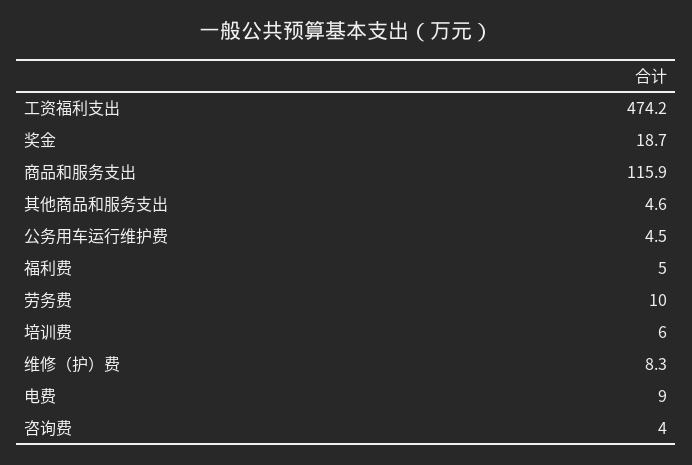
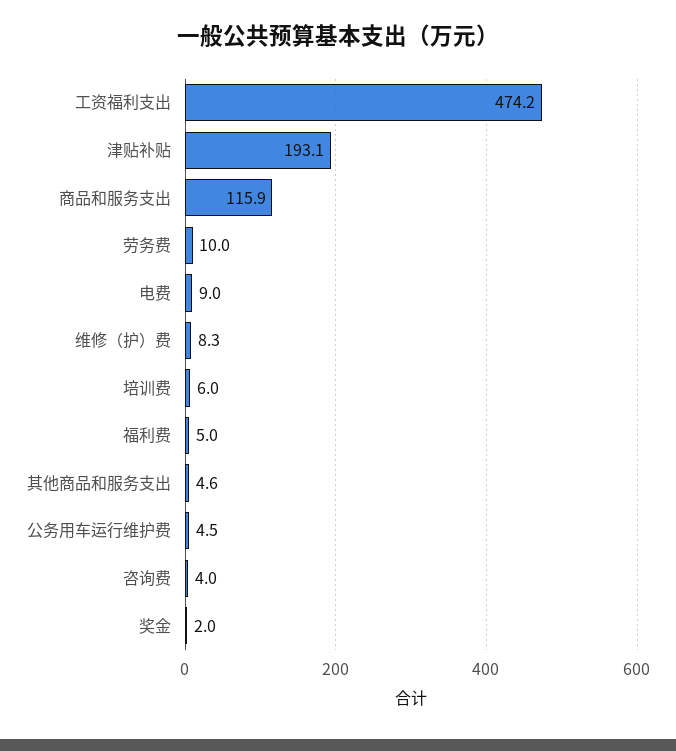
奖金: 18.7 -> 2
津贴补贴: none -> 193.1

